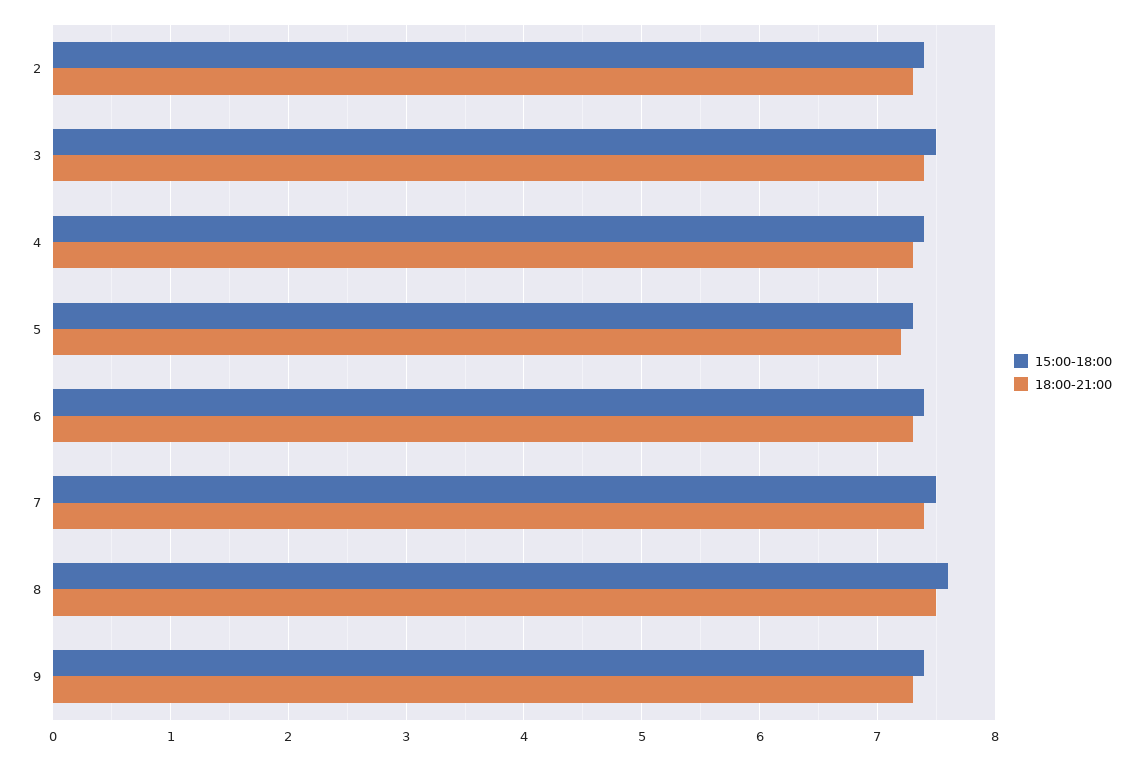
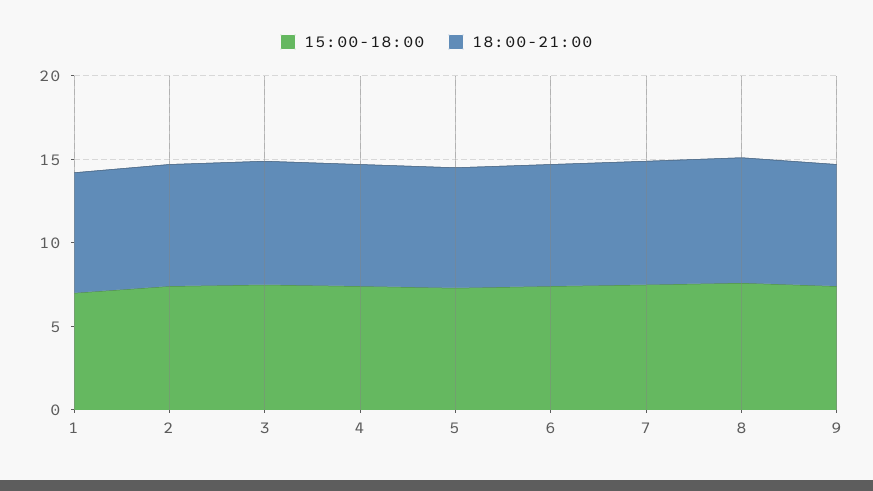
15:00-18:00, 1: none -> 7
18:00-21:00, 1: none -> 7

